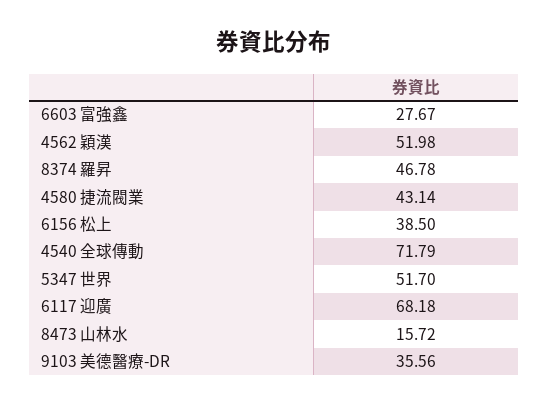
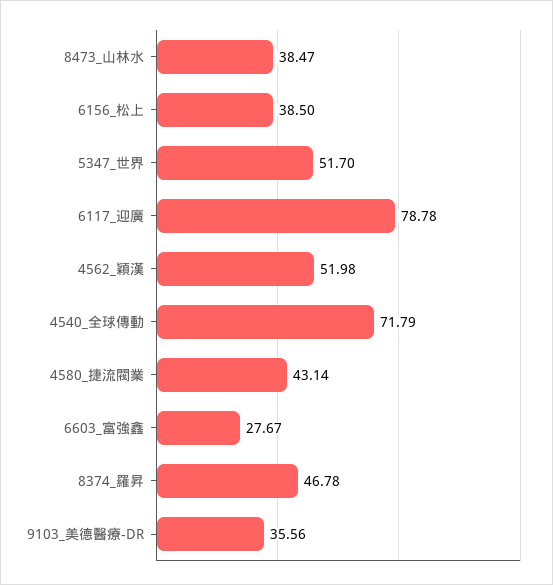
6117 迎廣: 68.18 -> 78.78
8473 山林水: 15.72 -> 38.47

